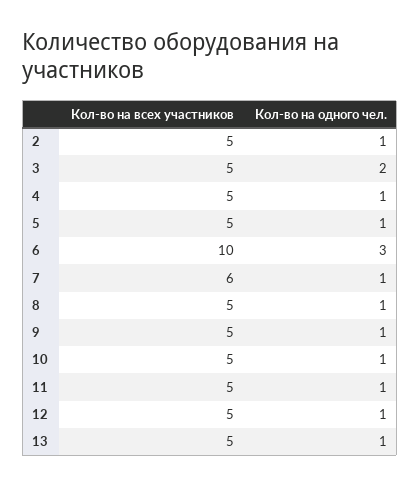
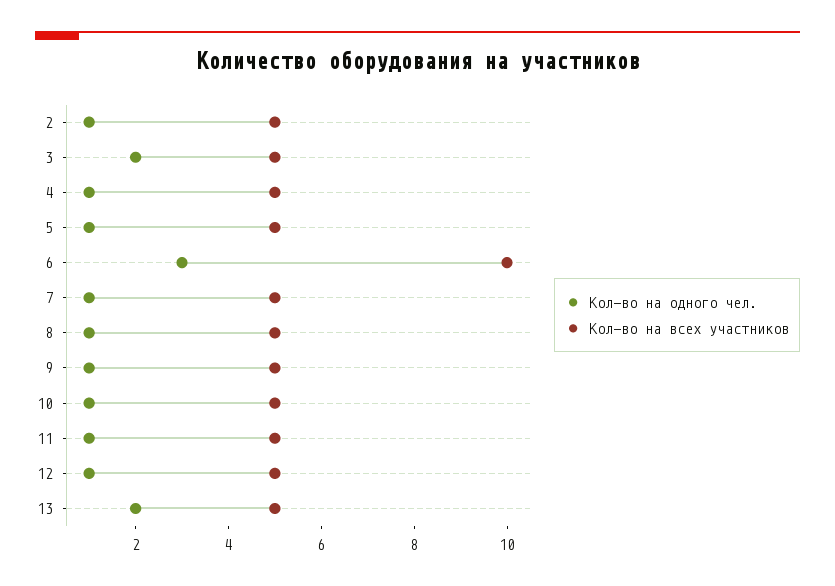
Кол-во на всех участников, 7: 6 -> 5
Кол-во на одного чел., 13: 1 -> 2

